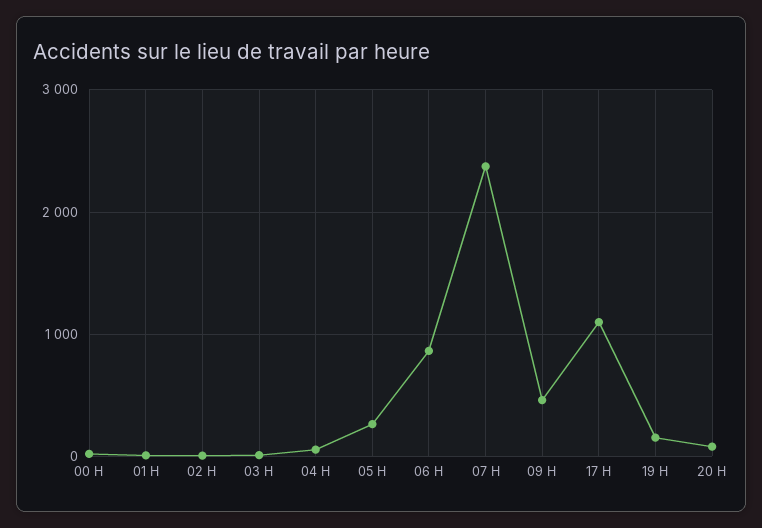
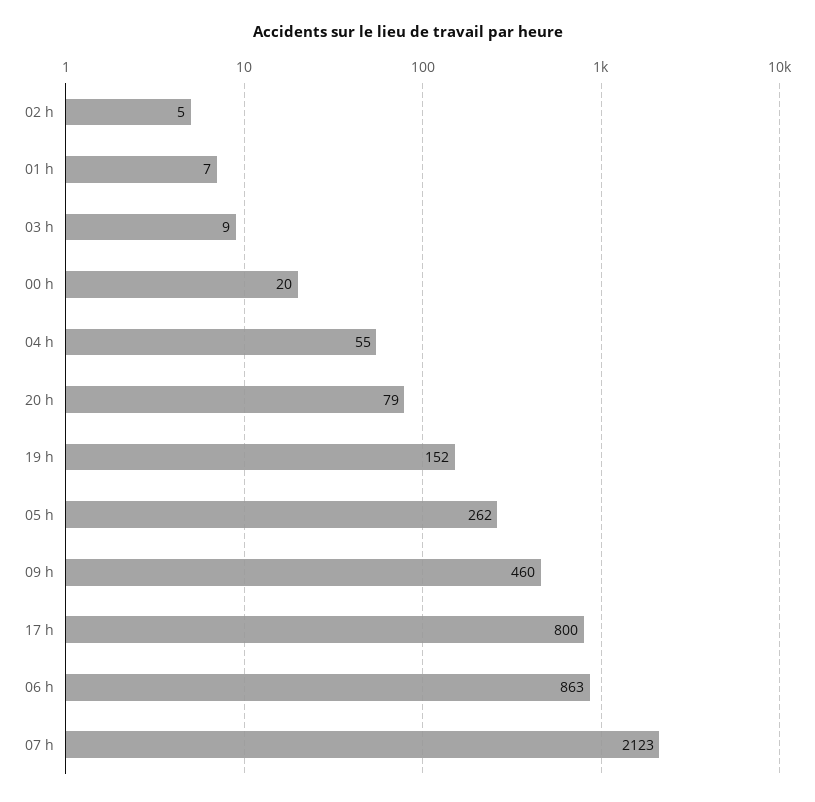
07 H: 2400 -> 2123
17 H: 1100 -> 800

